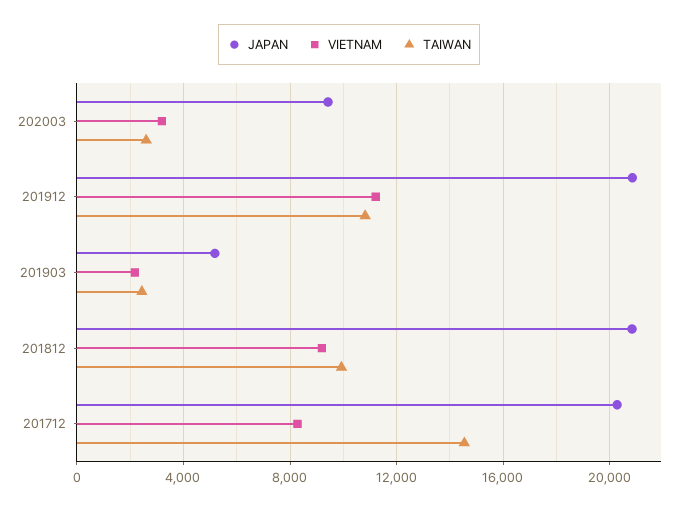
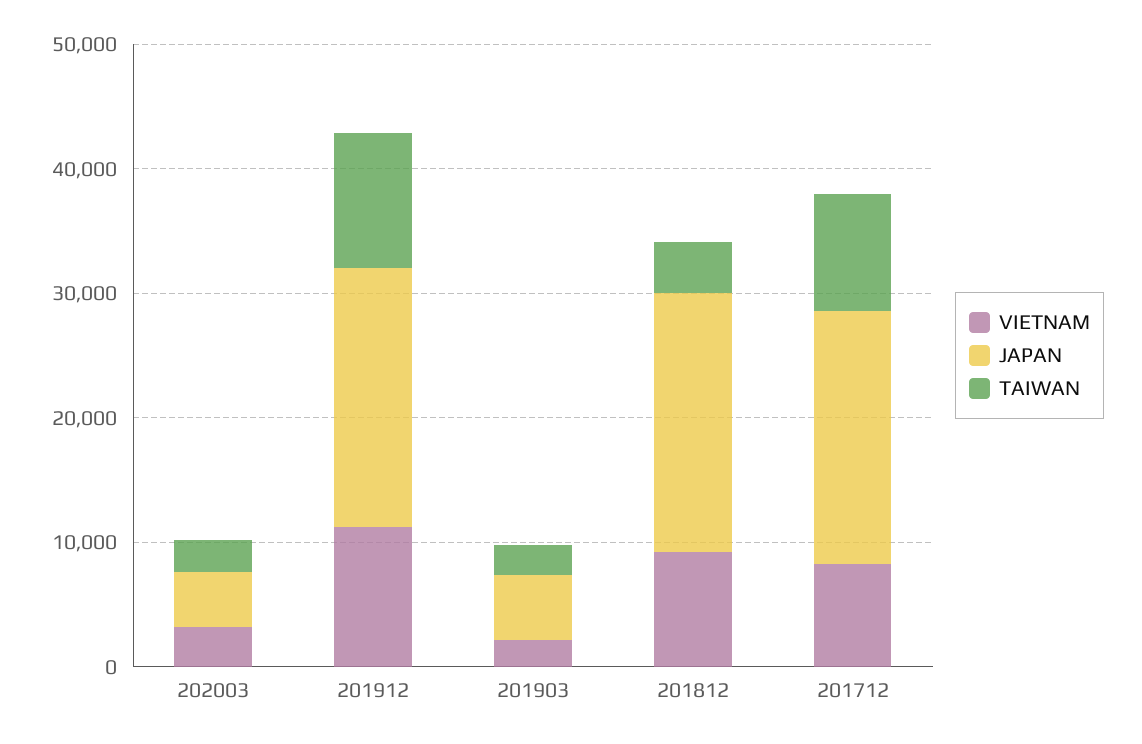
JAPAN, 202003: 9500 -> 4000
TAIWAN, 201812: 10000 -> 4000
TAIWAN, 201712: 14500 -> 10000

